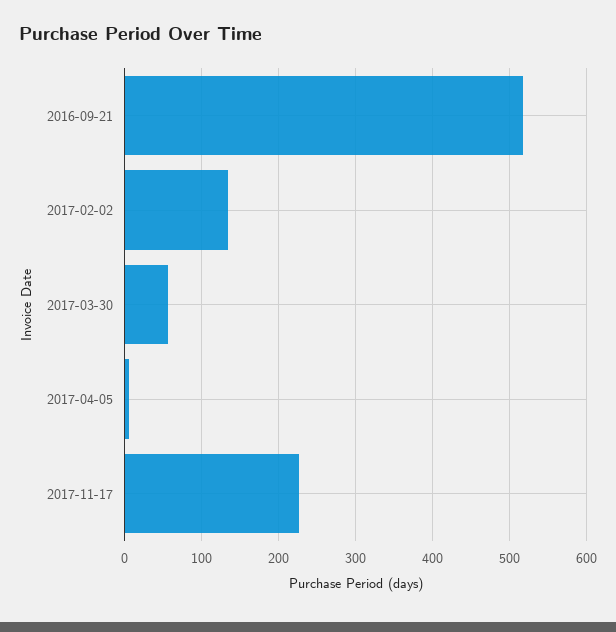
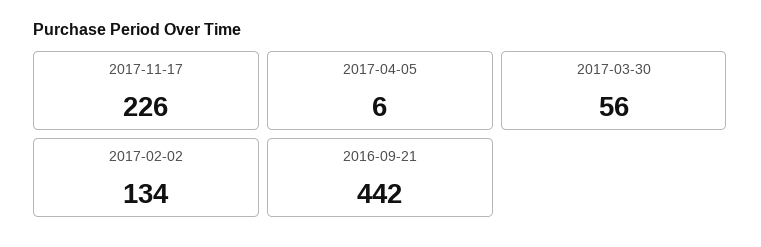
2016-09-21: 520 -> 442

